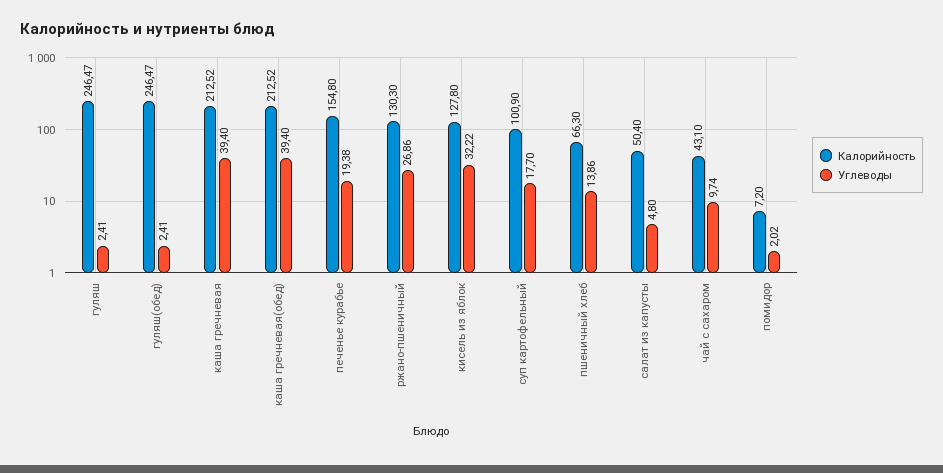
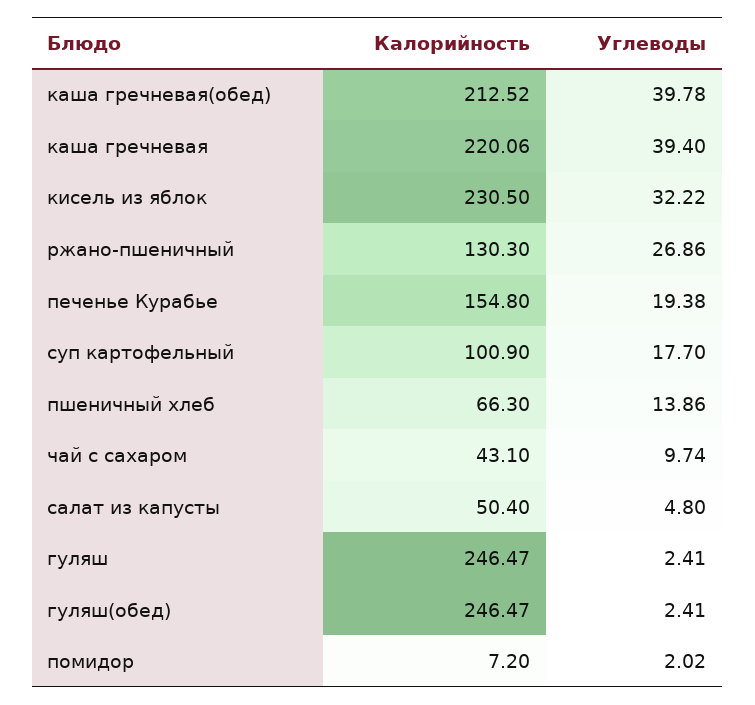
Калорийность, каша гречневая: 212.52 -> 220.06
Углеводы, каша гречневая(обед): 39.4 -> 39.78
Калорийность, кисель из яблок: 127.8 -> 230.5

